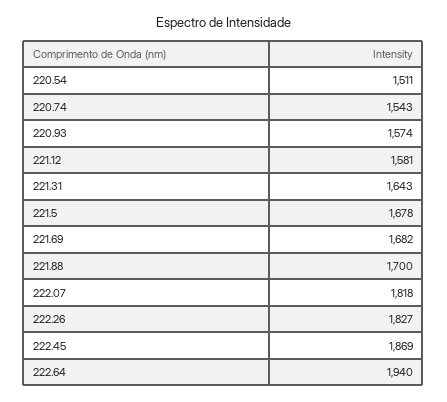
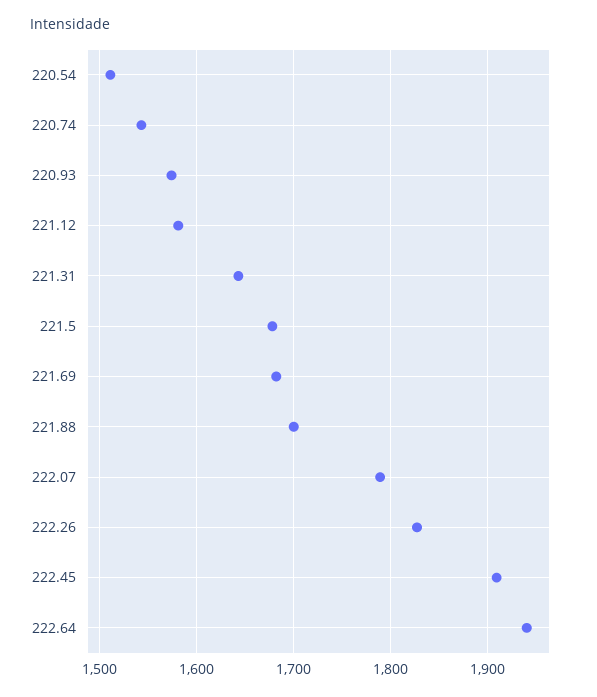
222.07: 1818 -> 1790
222.45: 1869 -> 1910

